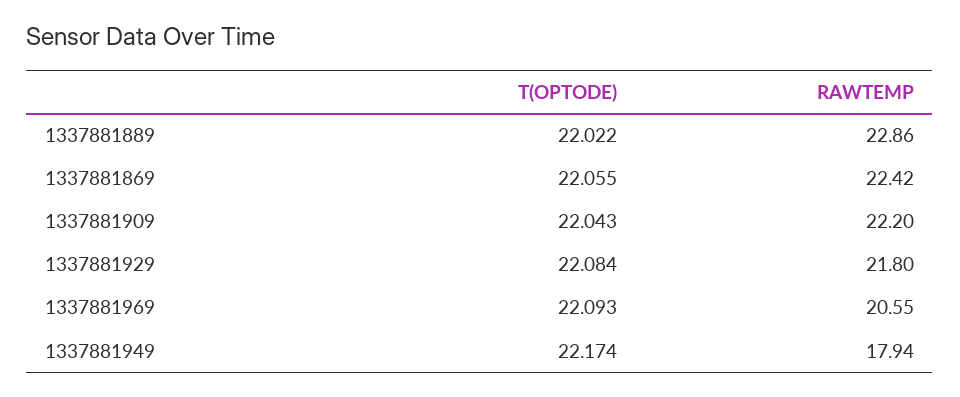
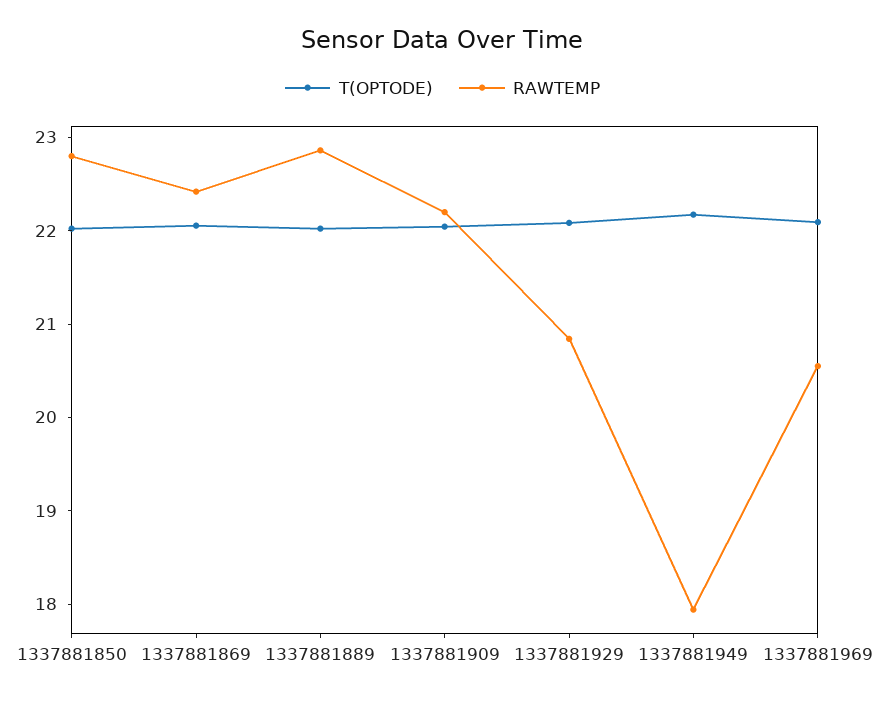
RAWTEMP, 1337881929: 21.8 -> 20.8
T(OPTODE), 1337881850: none -> 22
RAWTEMP, 1337881850: none -> 22.8

